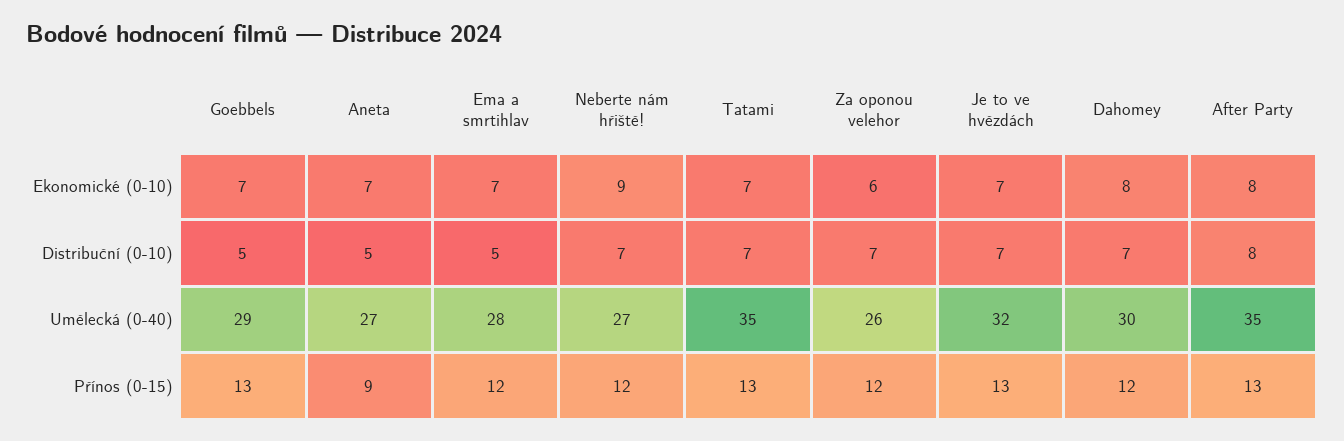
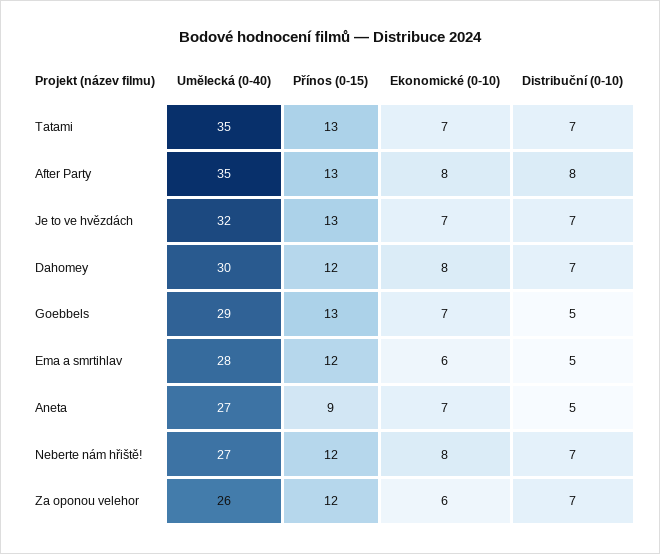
Ema a smrtihlav, Ekonomické (0-10): 7 -> 6
Neberte nám hřiště!, Ekonomické (0-10): 9 -> 8

